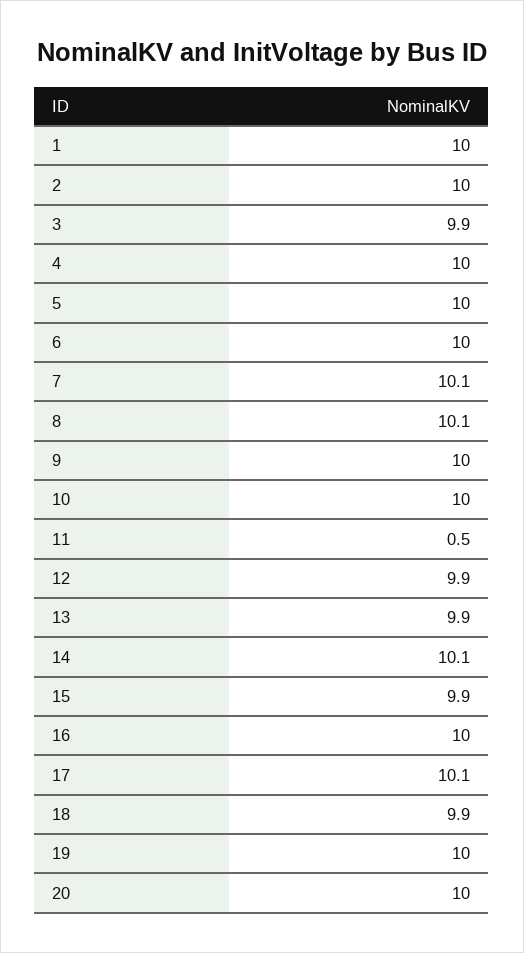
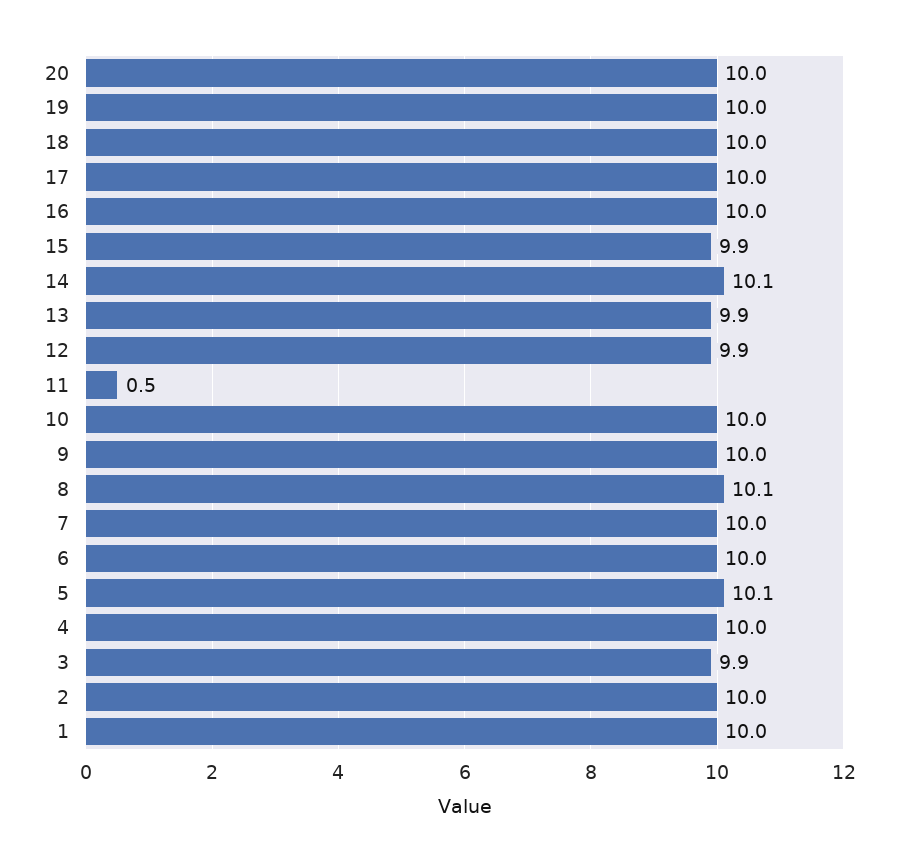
5: 10 -> 10.1
7: 10.1 -> 10
17: 10.1 -> 10
18: 9.9 -> 10

